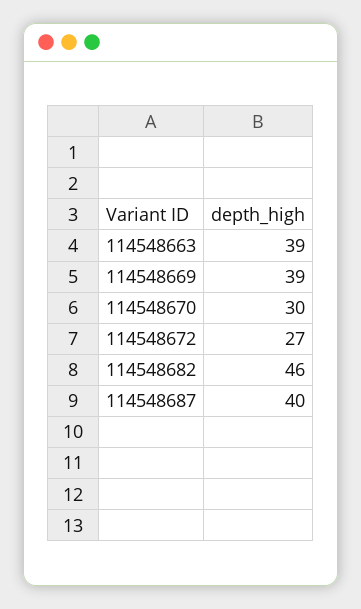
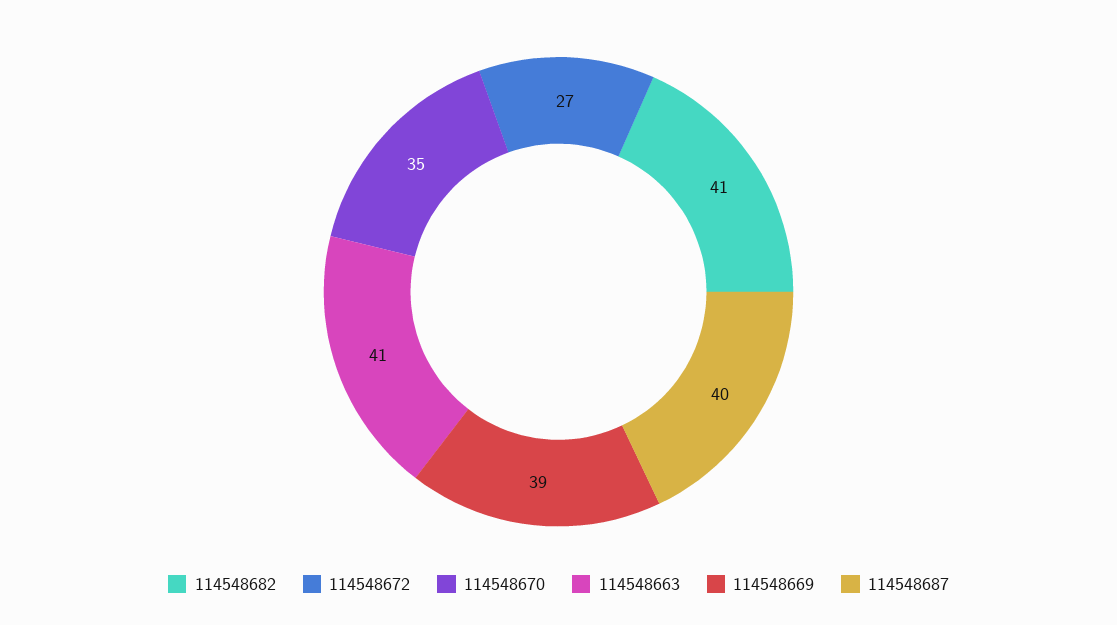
114548663: 39 -> 41
114548670: 30 -> 35
114548682: 46 -> 41

